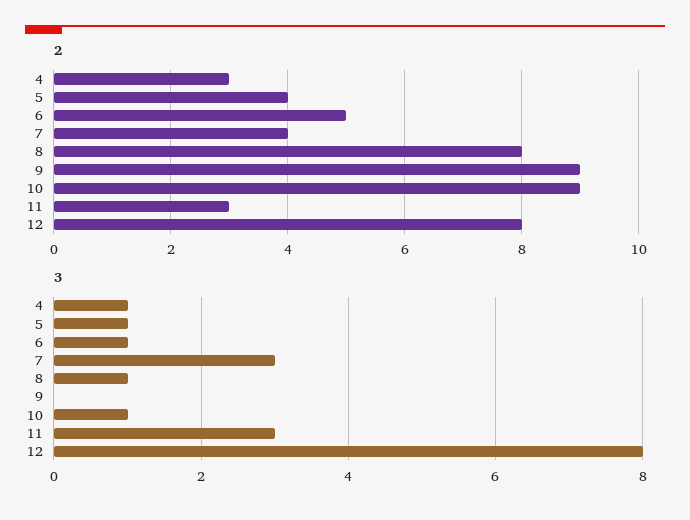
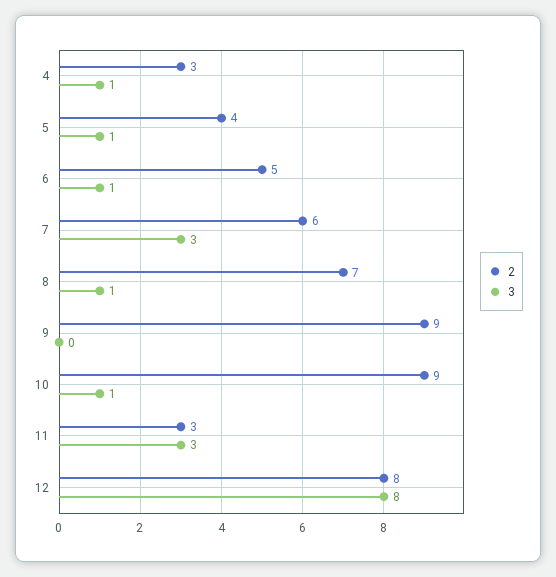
2, 7: 4 -> 6
2, 8: 8 -> 7

